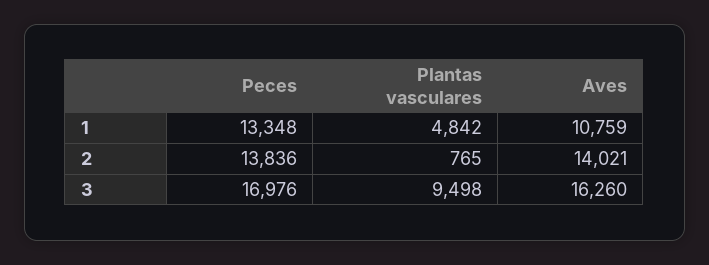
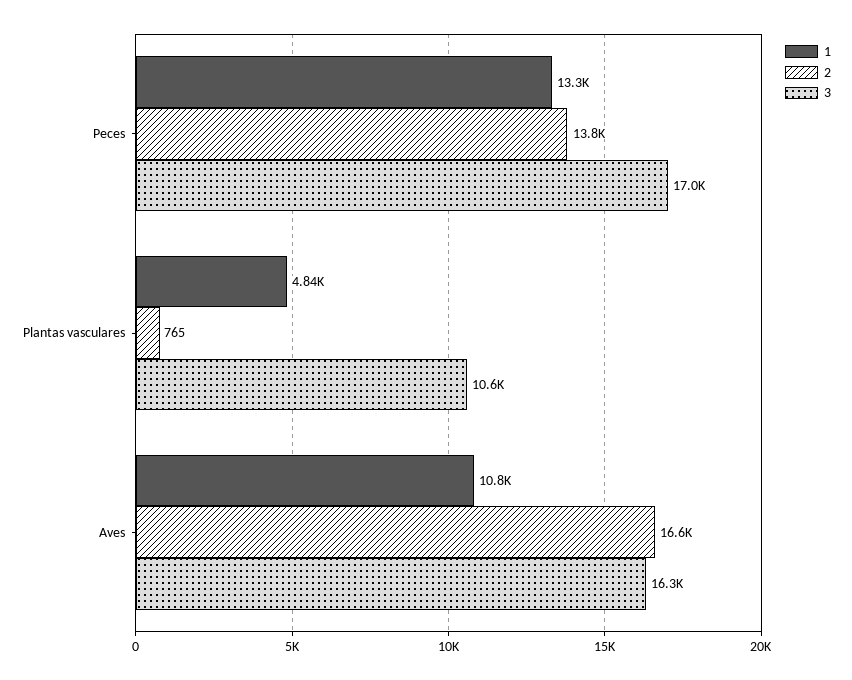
2, Aves: 14021 -> 16600
3, Plantas vasculares: 9498 -> 10600

